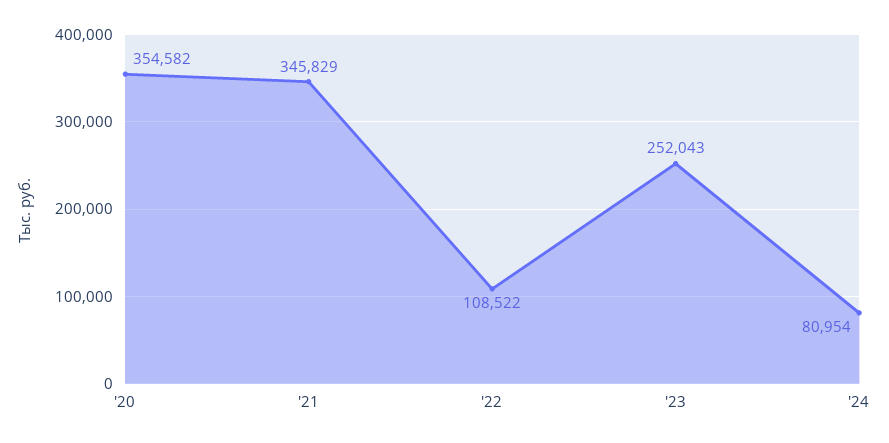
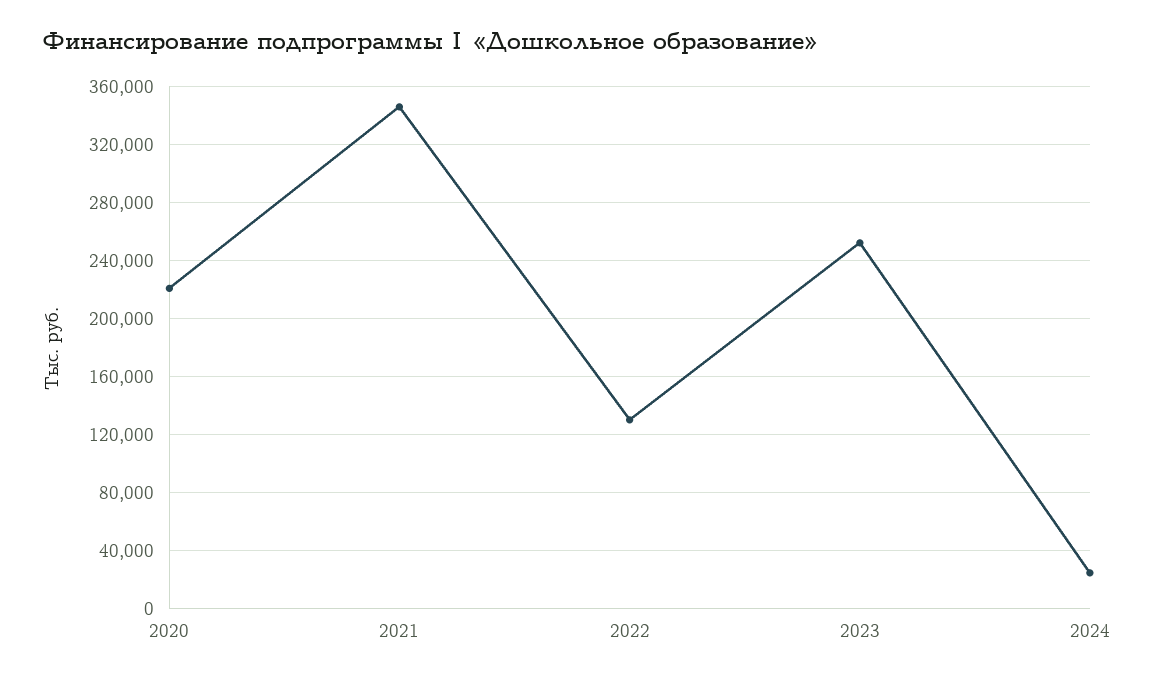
'20: 354582 -> 220000
'22: 108522 -> 130000
'24: 80954 -> 25000

